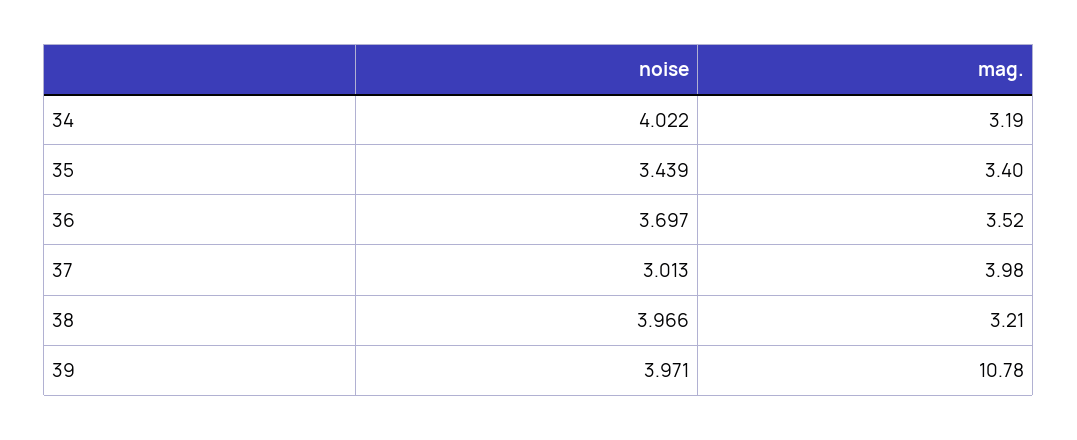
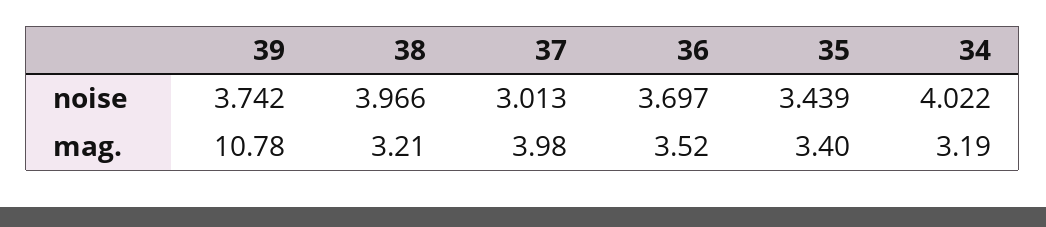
noise, 39: 3.971 -> 3.742

